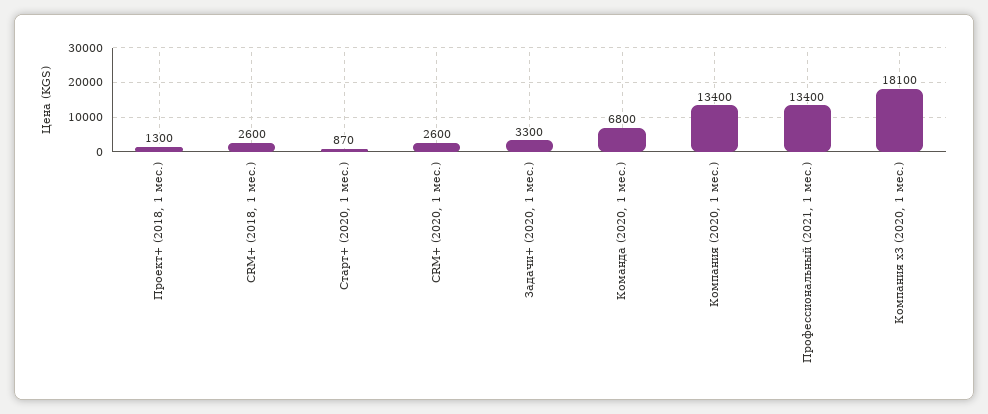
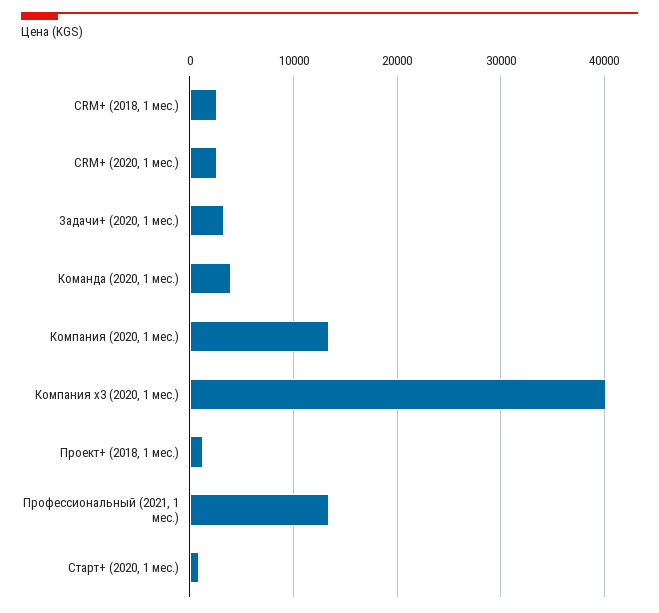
Команда (2020, 1 мес.): 6800 -> 4000
Компания х3 (2020, 1 мес.): 18100 -> 40000

